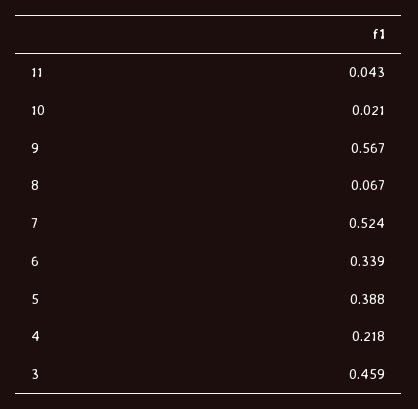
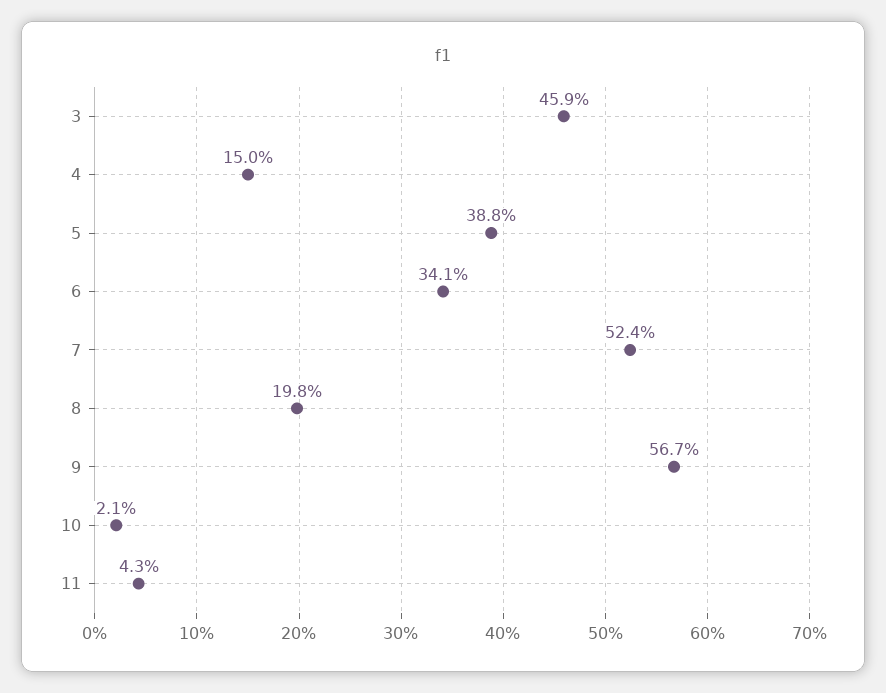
8: 0.067 -> 0.198
6: 0.339 -> 0.341
4: 0.218 -> 0.15

